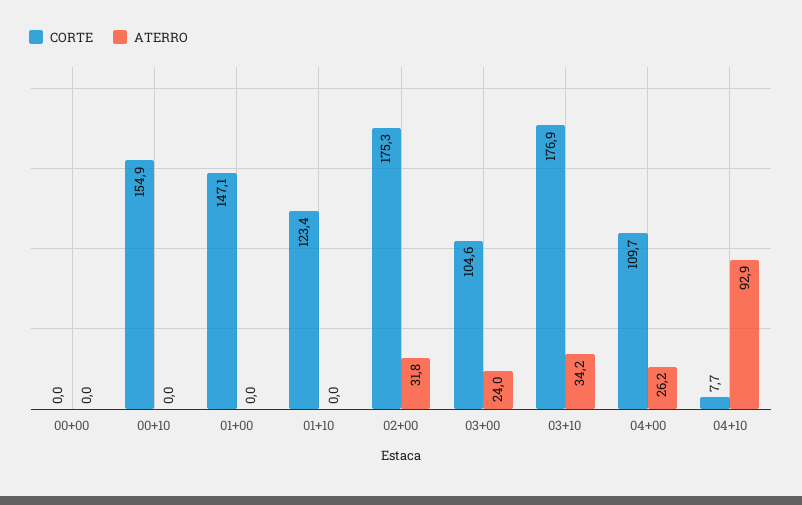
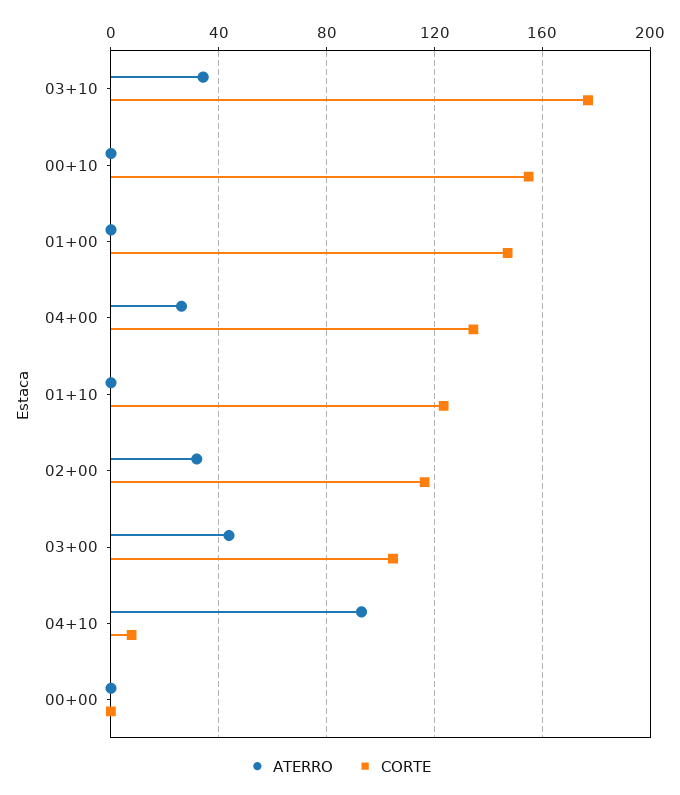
CORTE, 02+00: 175.3 -> 115
ATERRO, 03+00: 24 -> 45
CORTE, 04+00: 109.7 -> 135

